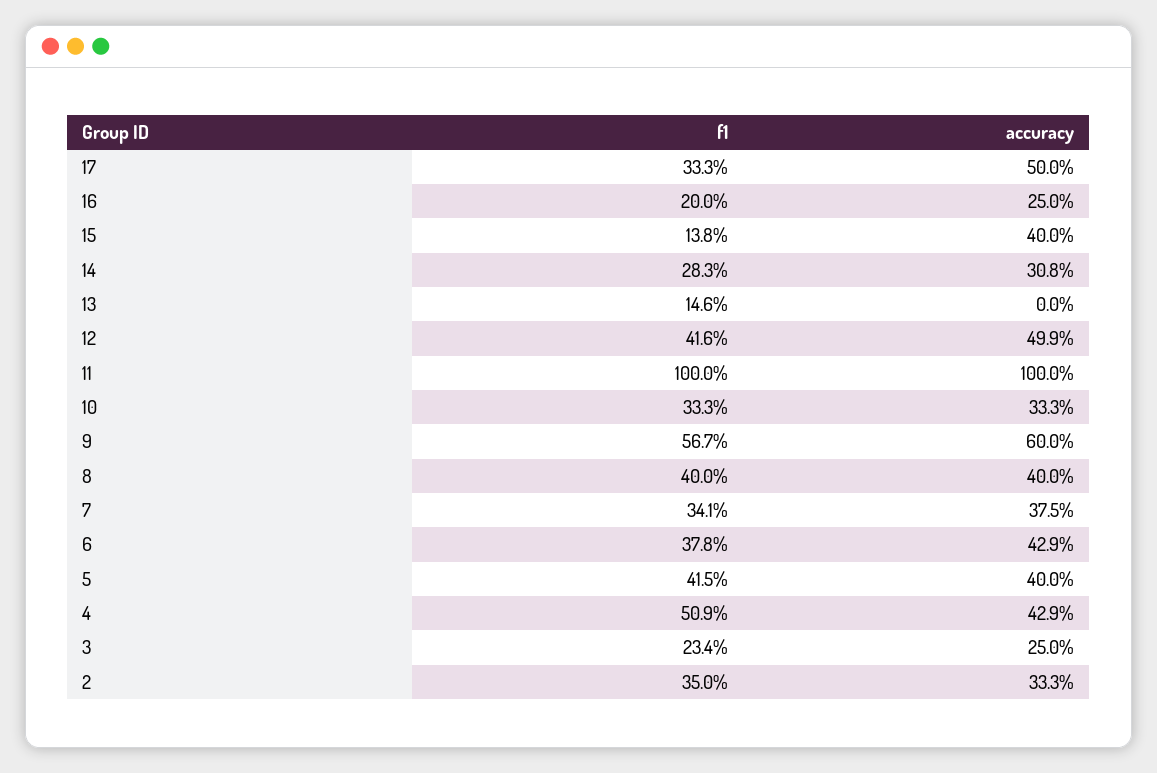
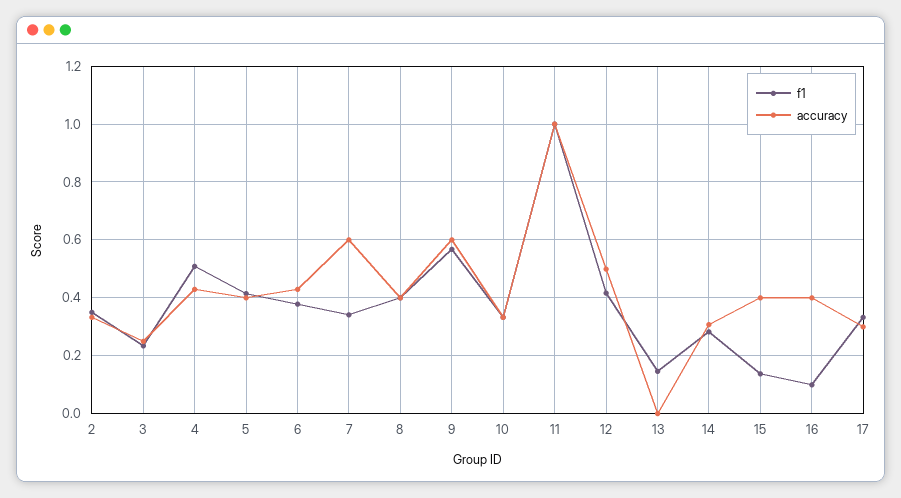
accuracy, 17: 0.5 -> 0.3
f1, 16: 0.2 -> 0.1
accuracy, 16: 0.25 -> 0.4
accuracy, 7: 0.375 -> 0.6

